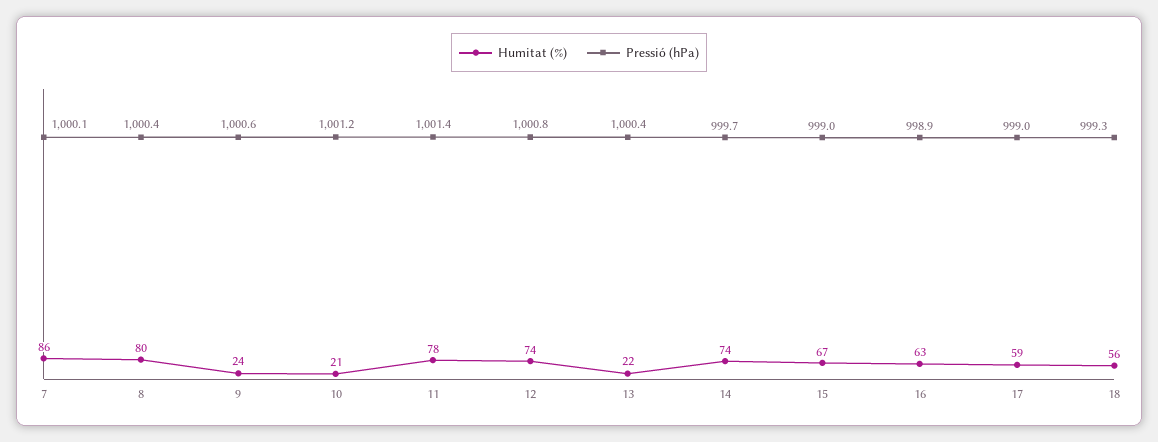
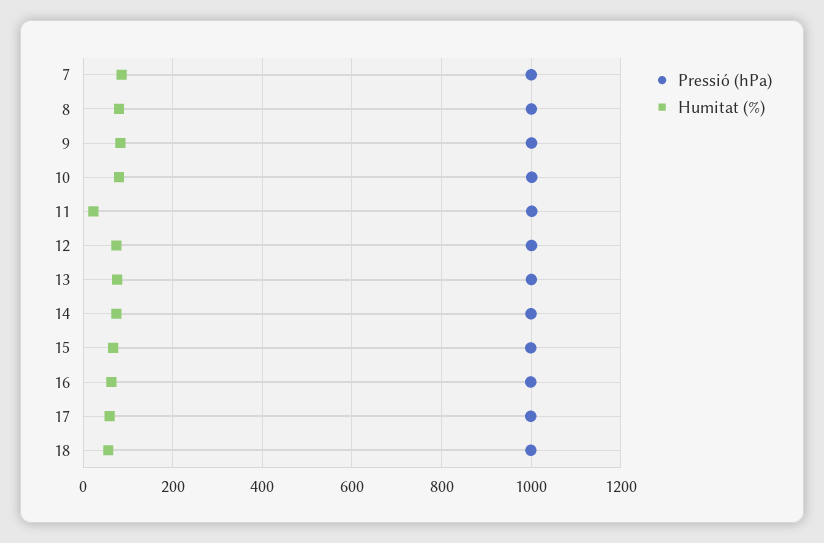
Humitat (%), 9: 24 -> 80
Humitat (%), 10: 21 -> 80
Humitat (%), 11: 78 -> 20
Humitat (%), 13: 22 -> 80

